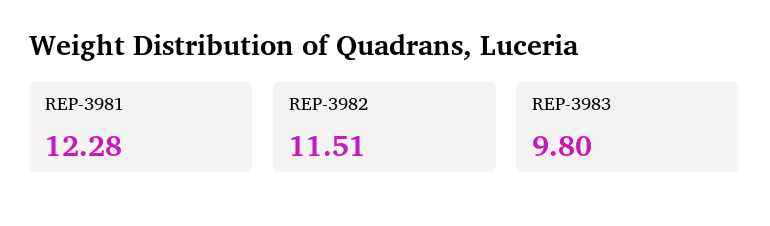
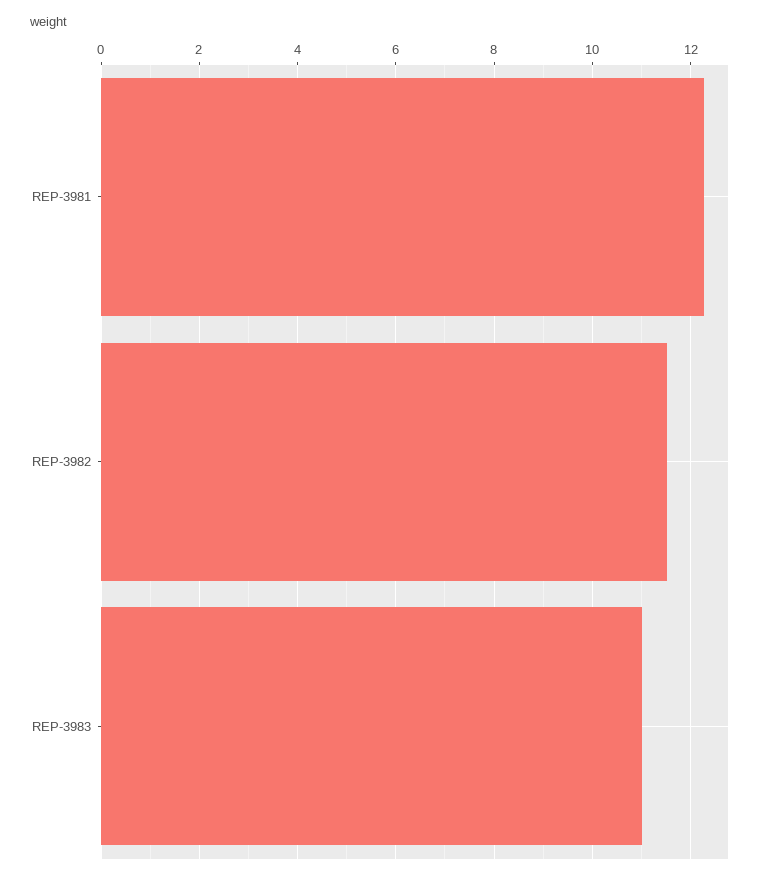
REP-3983: 9.8 -> 11

